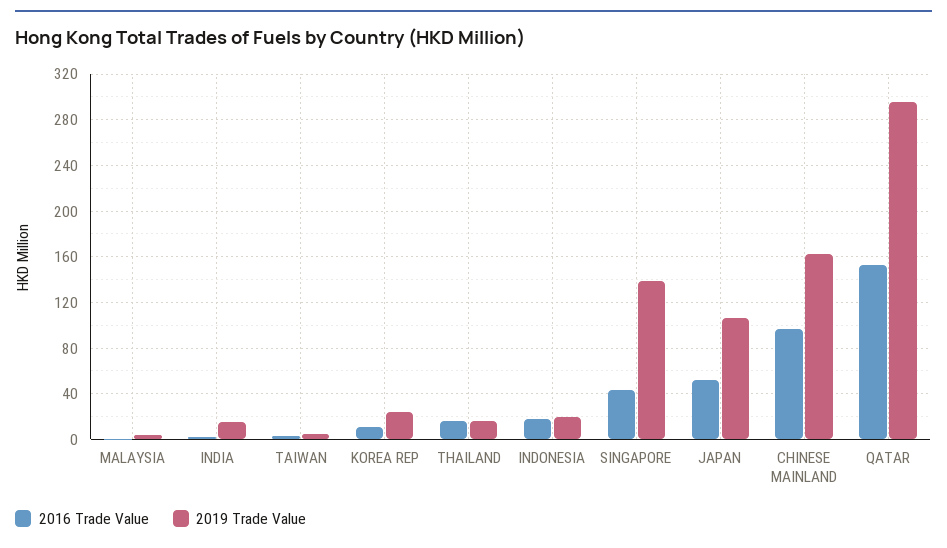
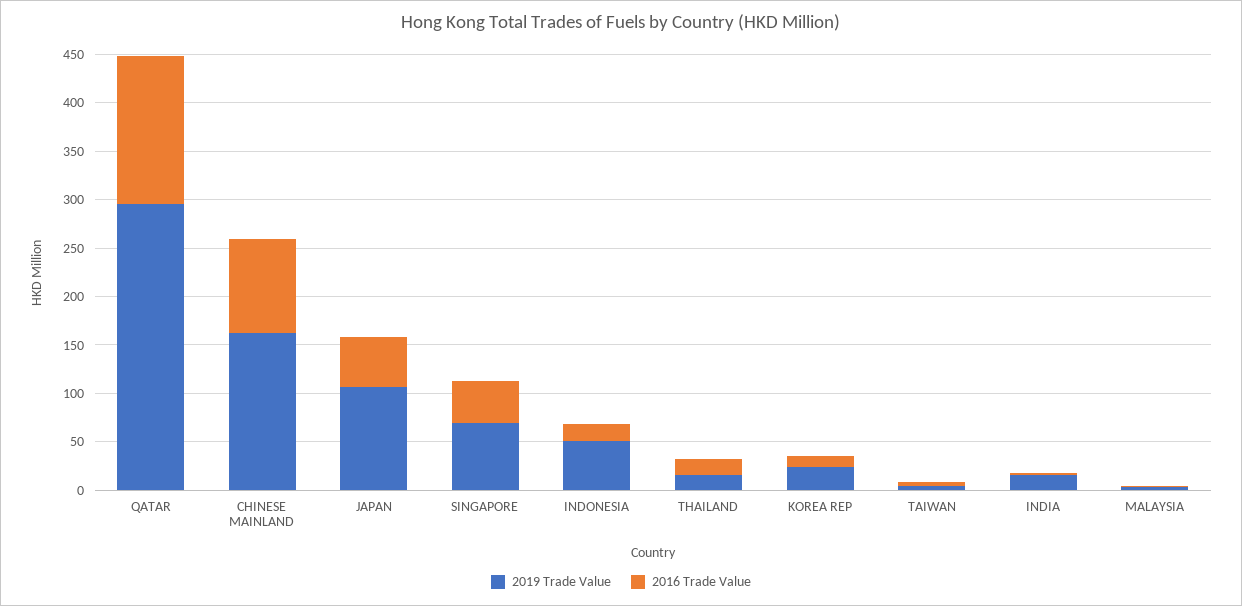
2019 Trade Value, INDONESIA: 20 -> 50
2019 Trade Value, SINGAPORE: 140 -> 70

